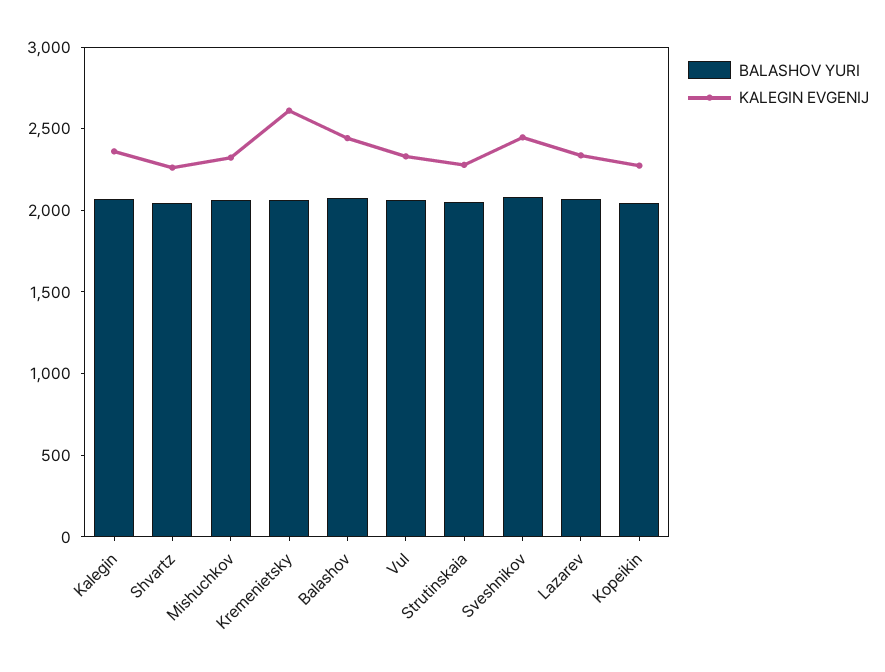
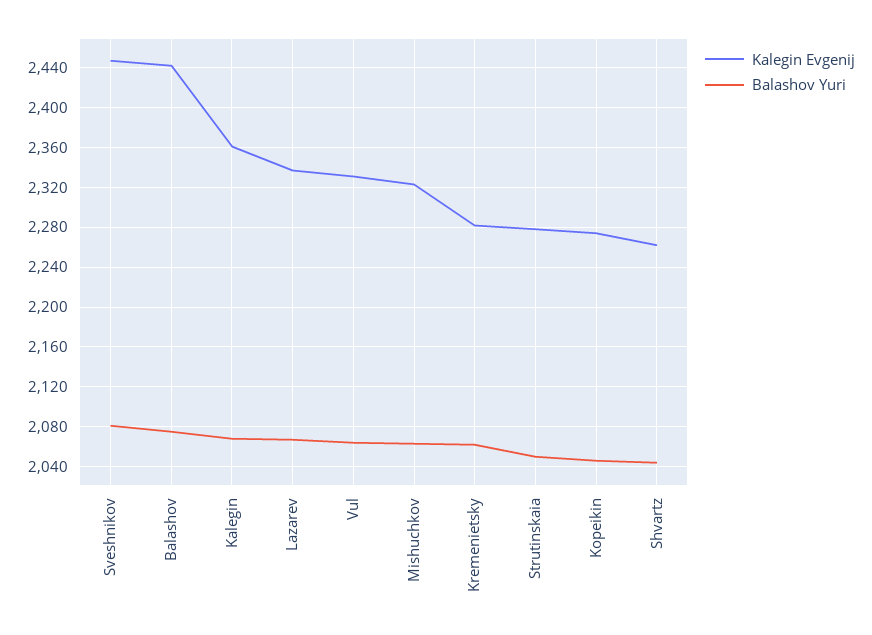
KALEGIN EVGENIJ, Kremenietsky: 2600 -> 2280

